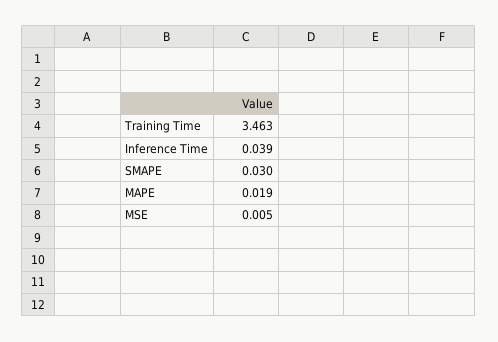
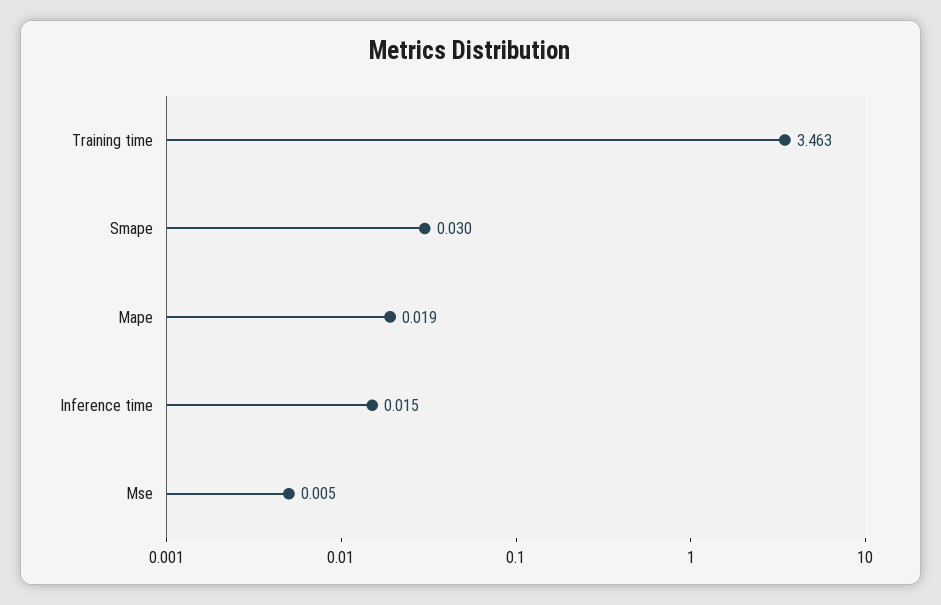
Inference Time: 0.039 -> 0.015

